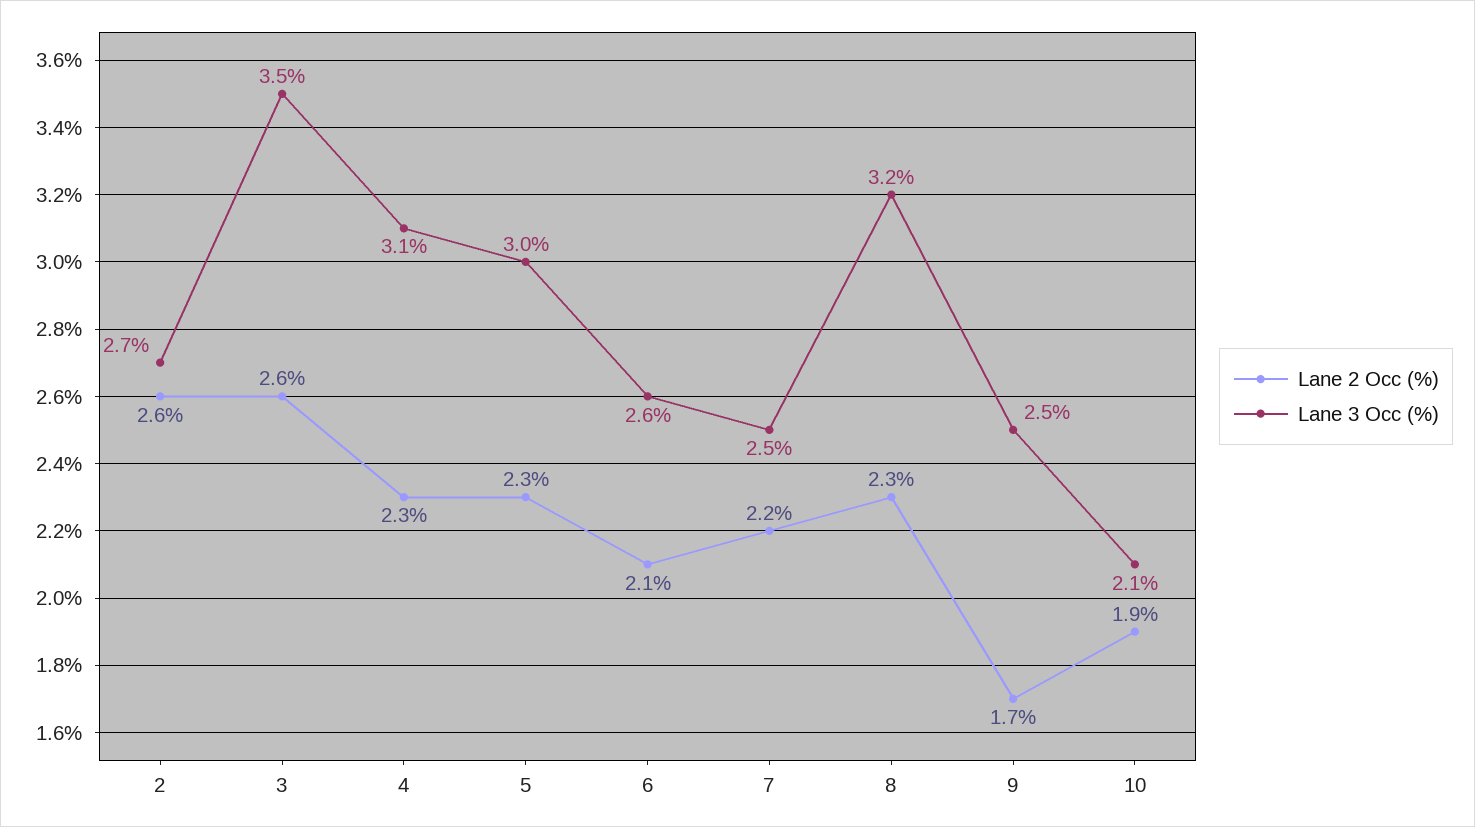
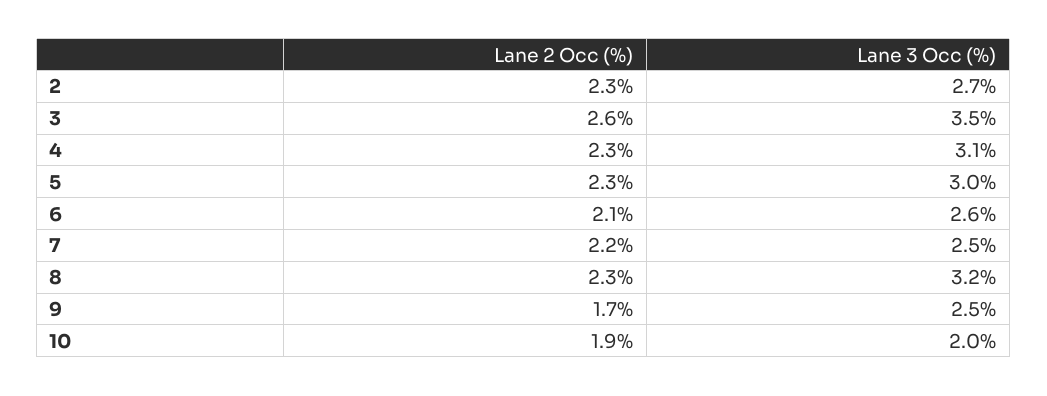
Lane 2 Occ (%), 2: 2.6 -> 2.3
Lane 3 Occ (%), 10: 2.1 -> 2

